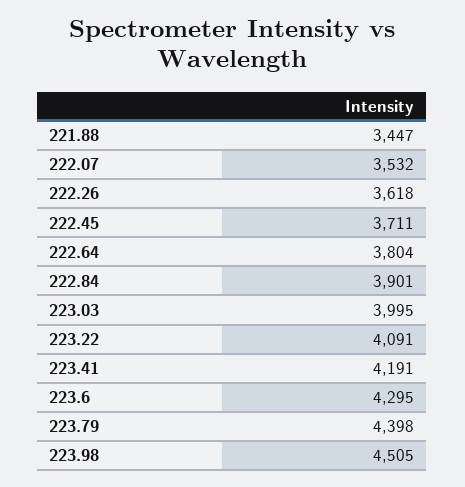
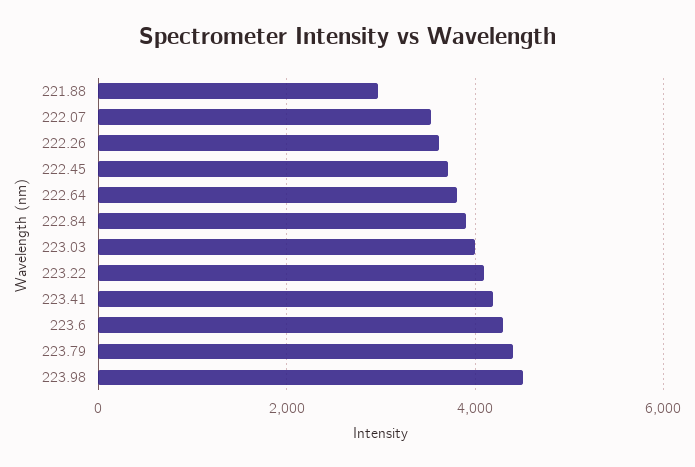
221.88: 3447 -> 3000

